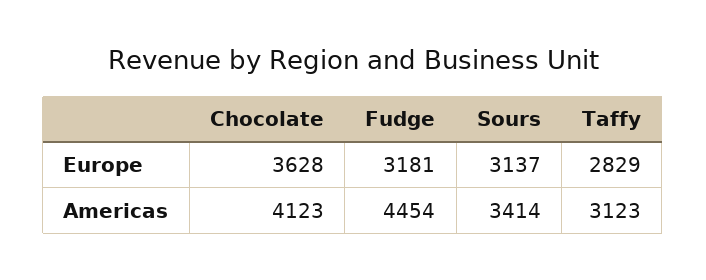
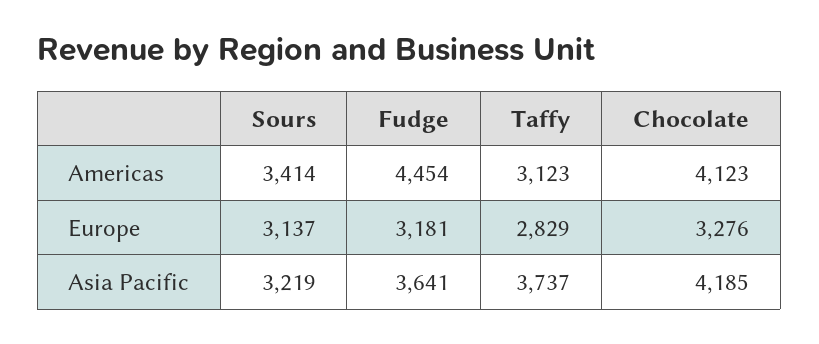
Chocolate, Europe: 3628 -> 3276
Sours, Asia Pacific: none -> 3219
Fudge, Asia Pacific: none -> 3641
Taffy, Asia Pacific: none -> 3737
Chocolate, Asia Pacific: none -> 4185

